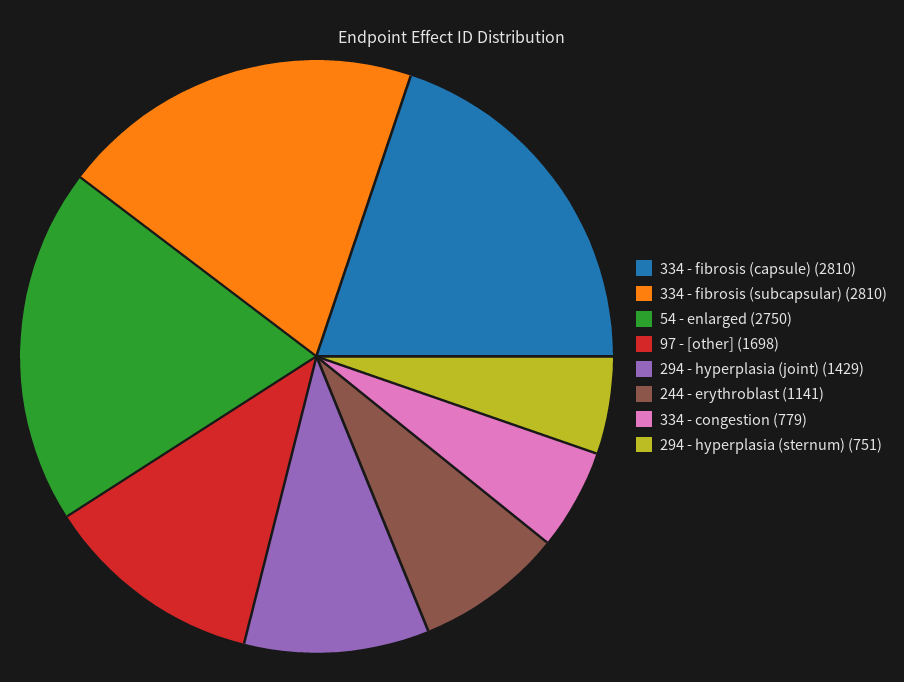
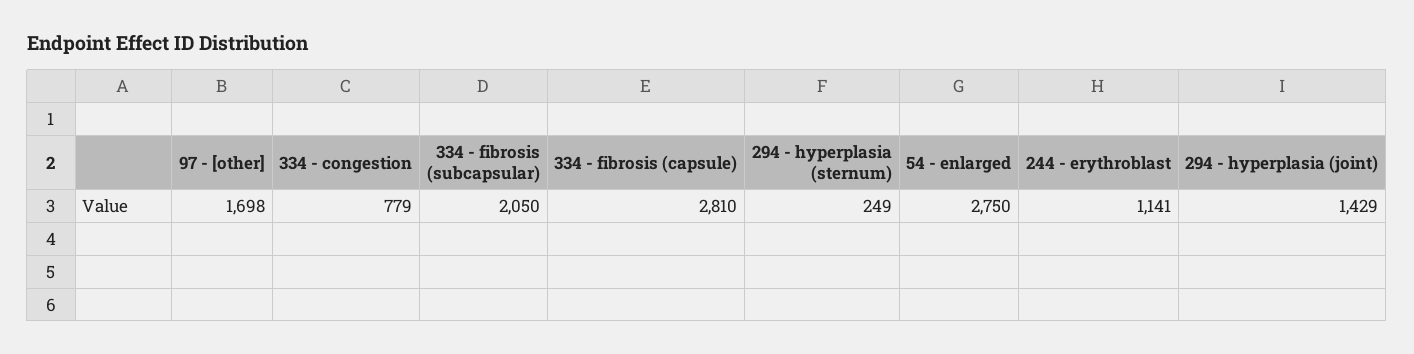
334 - fibrosis (subcapsular): 2810 -> 2050
294 - hyperplasia (sternum): 751 -> 249

